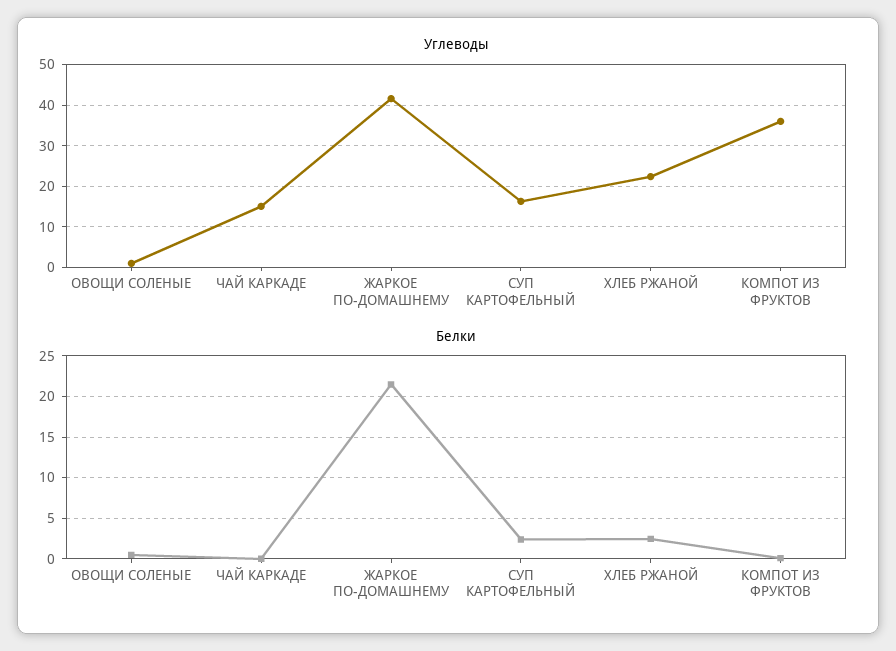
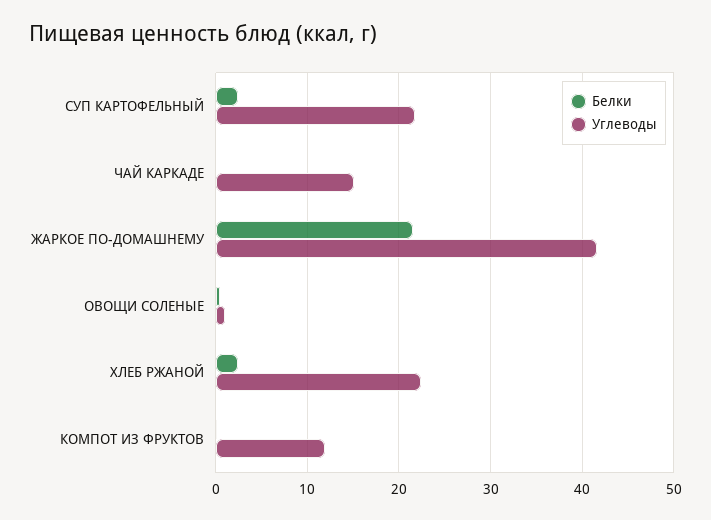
Углеводы, СУП КАРТОФЕЛЬНЫЙ: 16 -> 22
Углеводы, КОМПОТ ИЗ ФРУКТОВ: 36 -> 12

